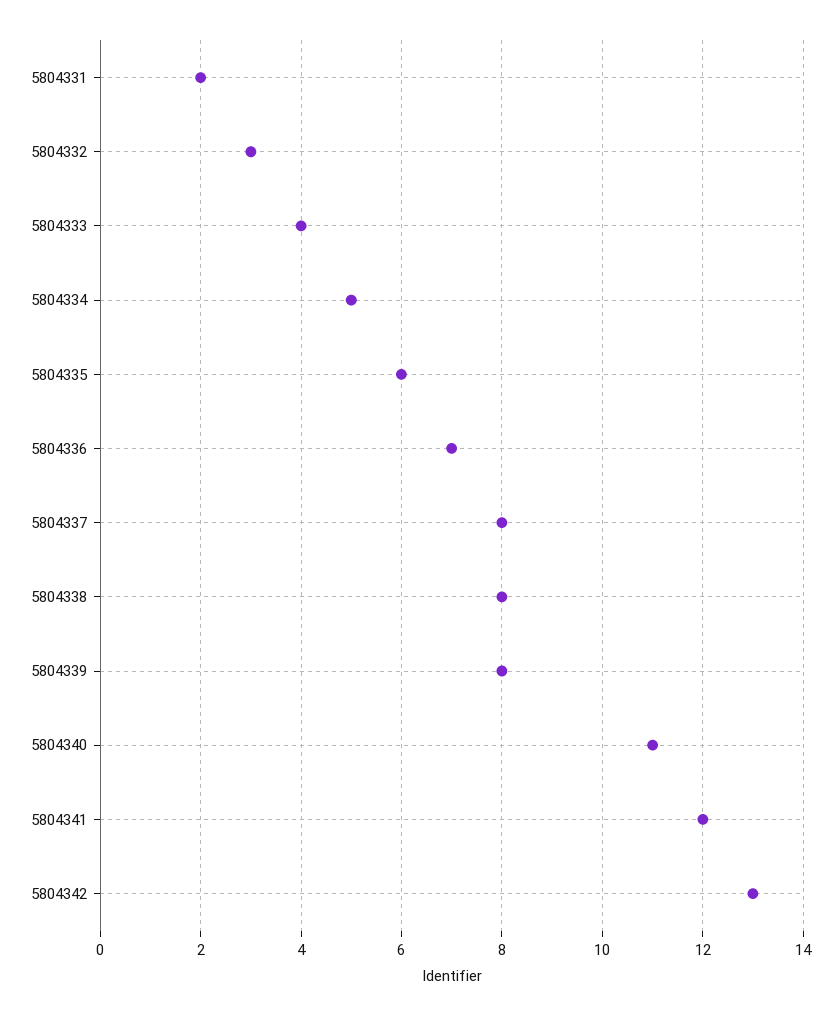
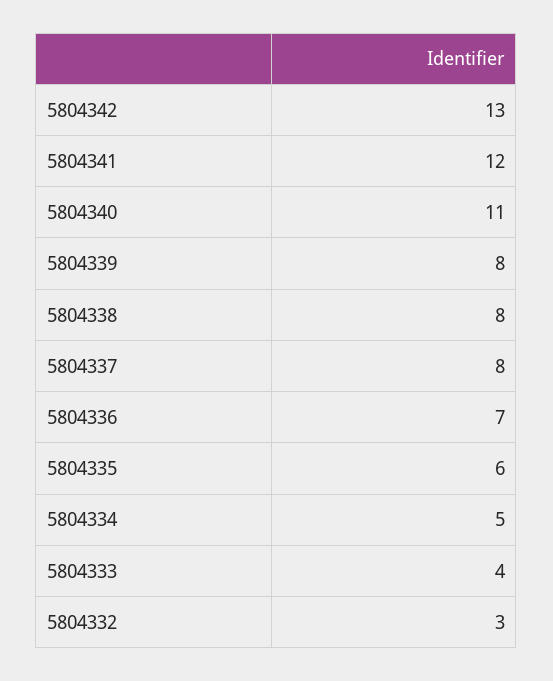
5804331: 2 -> none

